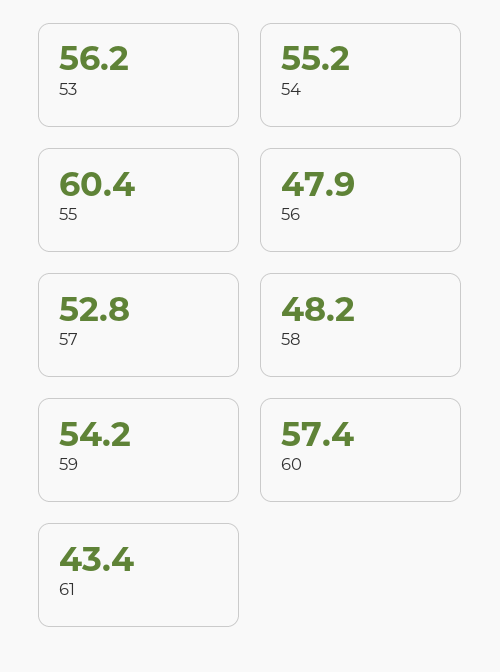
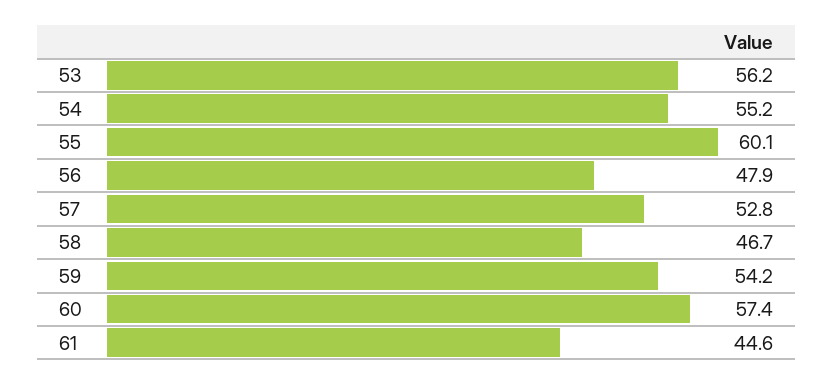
55: 60.4 -> 60.1
58: 48.2 -> 46.7
61: 43.4 -> 44.6

